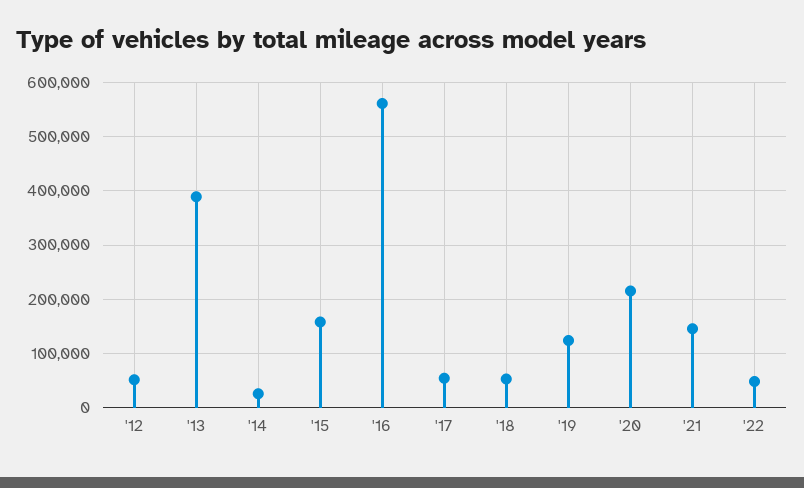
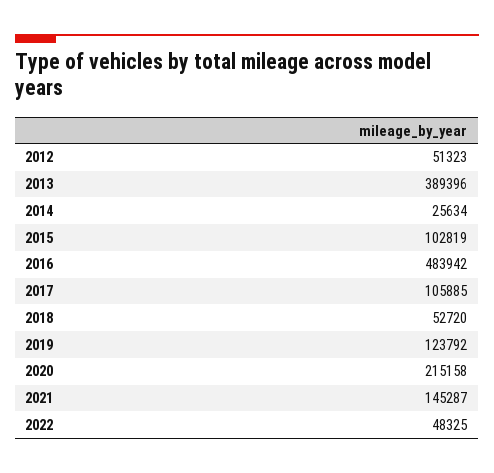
'15: 160000 -> 102819
'16: 560000 -> 483942
'17: 60000 -> 105885

